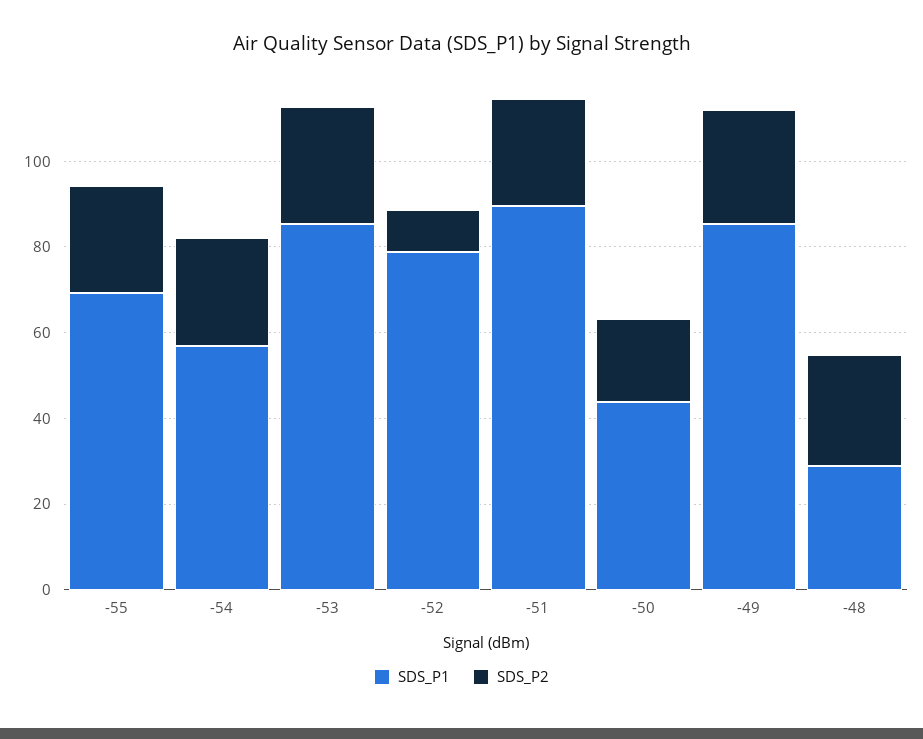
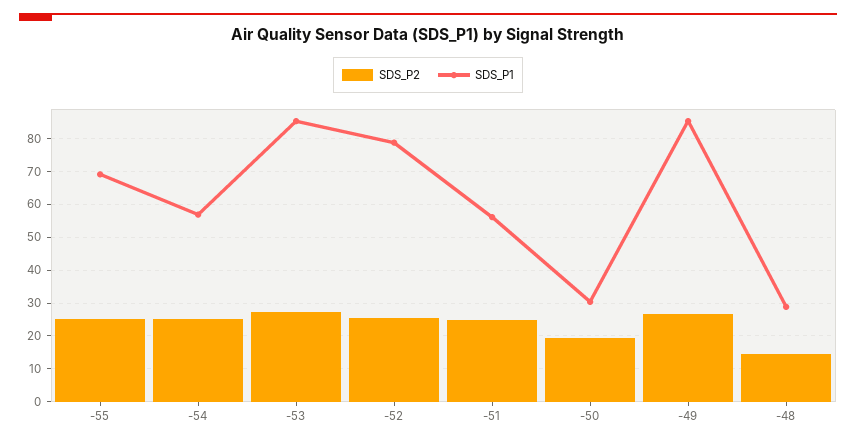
SDS_P2, -52: 10 -> 26
SDS_P1, -51: 90 -> 56
SDS_P1, -50: 45 -> 30
SDS_P2, -48: 25 -> 14

